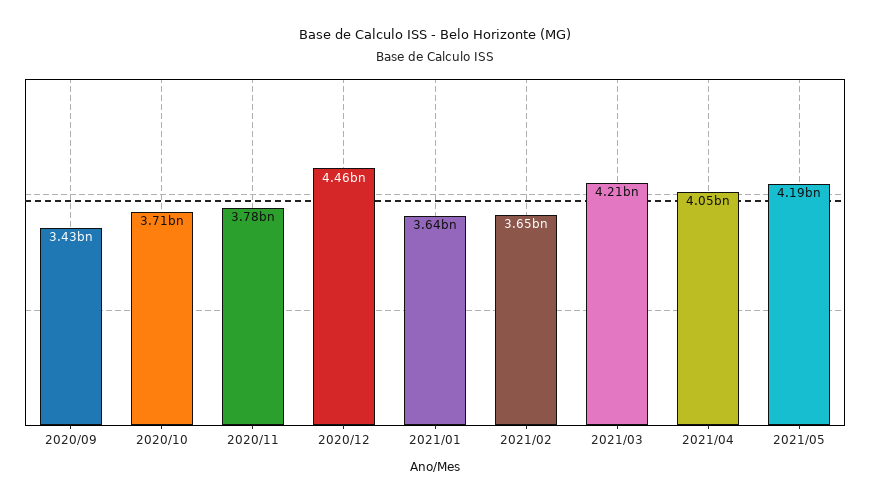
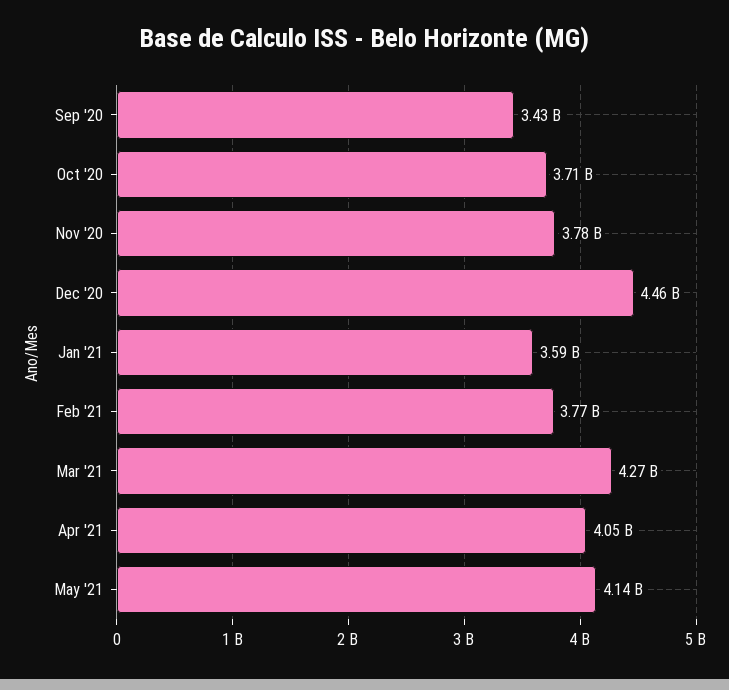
2021/01: 3640000000 -> 3590000000
2021/02: 3650000000 -> 3770000000
2021/03: 4210000000 -> 4270000000
2021/05: 4190000000 -> 4140000000

